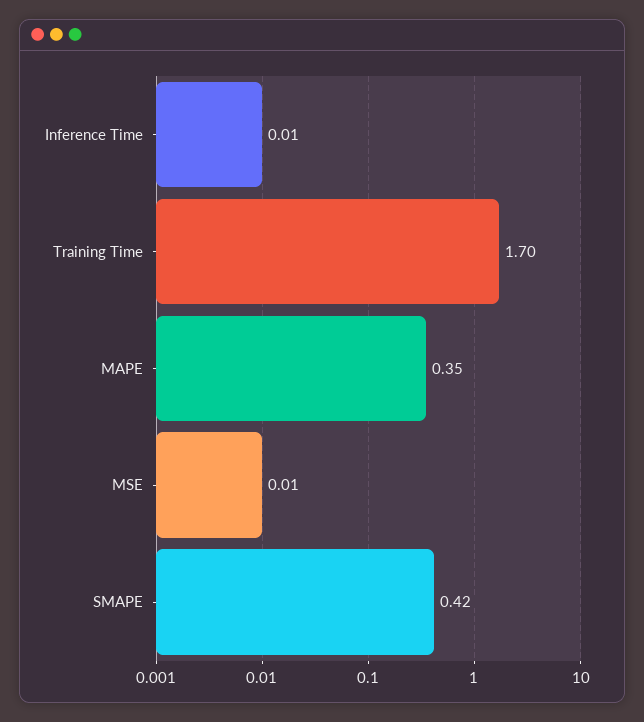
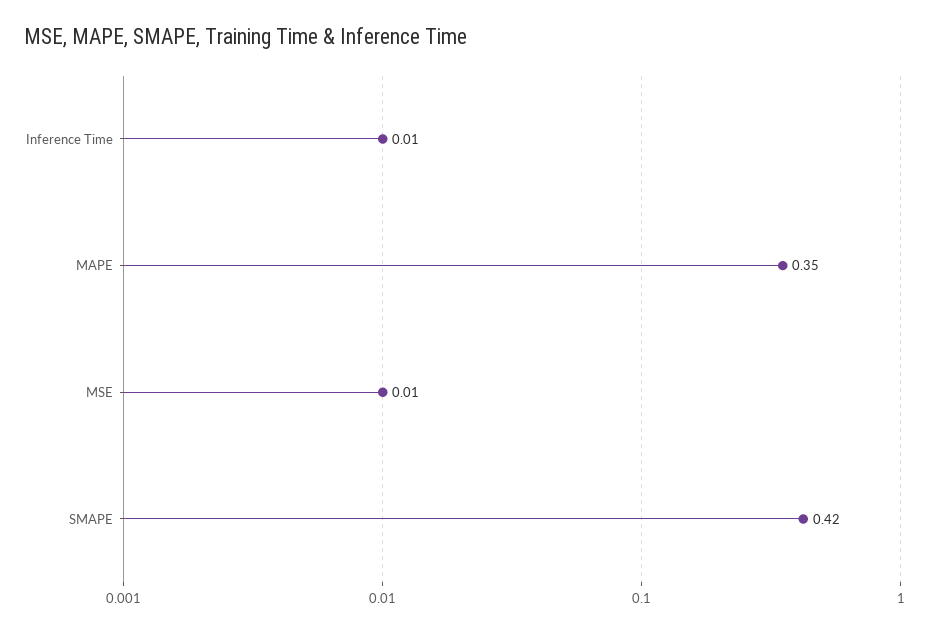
Training Time: 1.7 -> none

